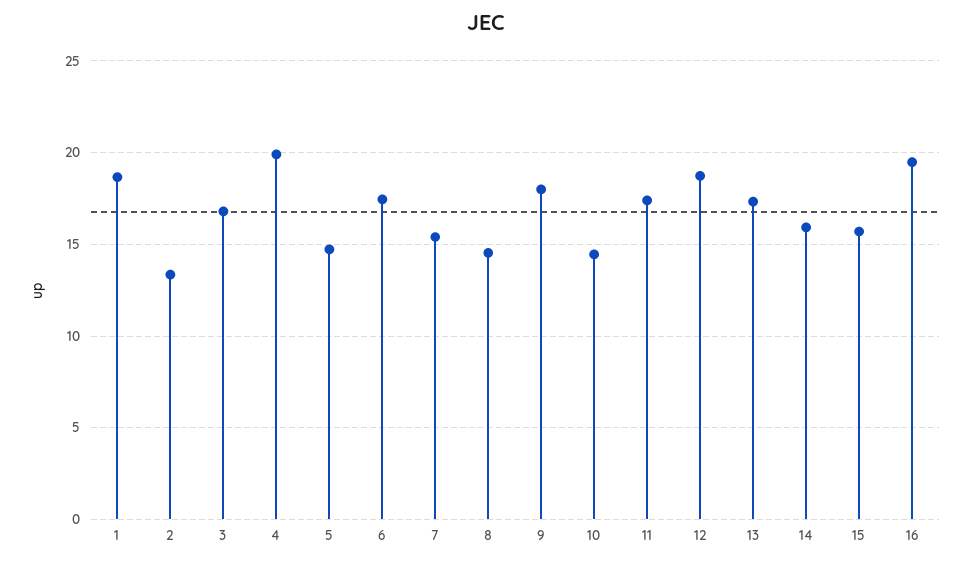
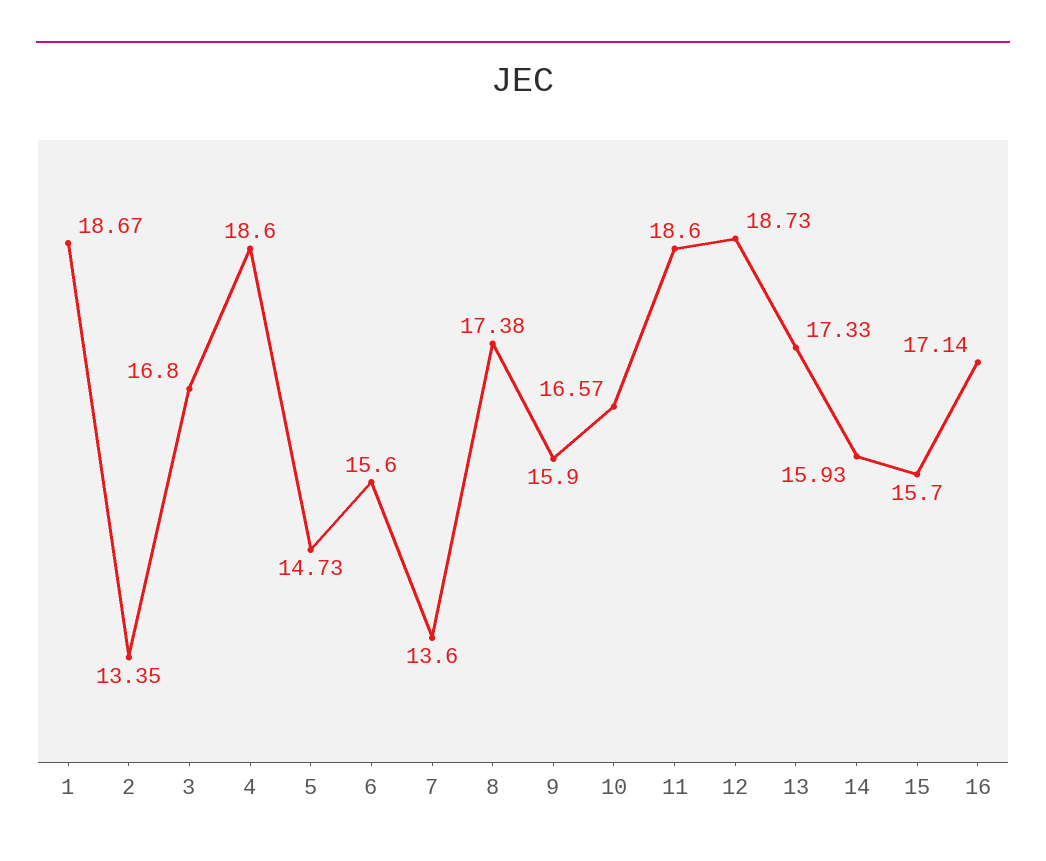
4: 20 -> 18.6
6: 17.5 -> 15.6
7: 15.5 -> 13.6
8: 14.5 -> 17.38
9: 18 -> 15.9
10: 14.5 -> 16.57
11: 17.5 -> 18.6
16: 19.5 -> 17.14

